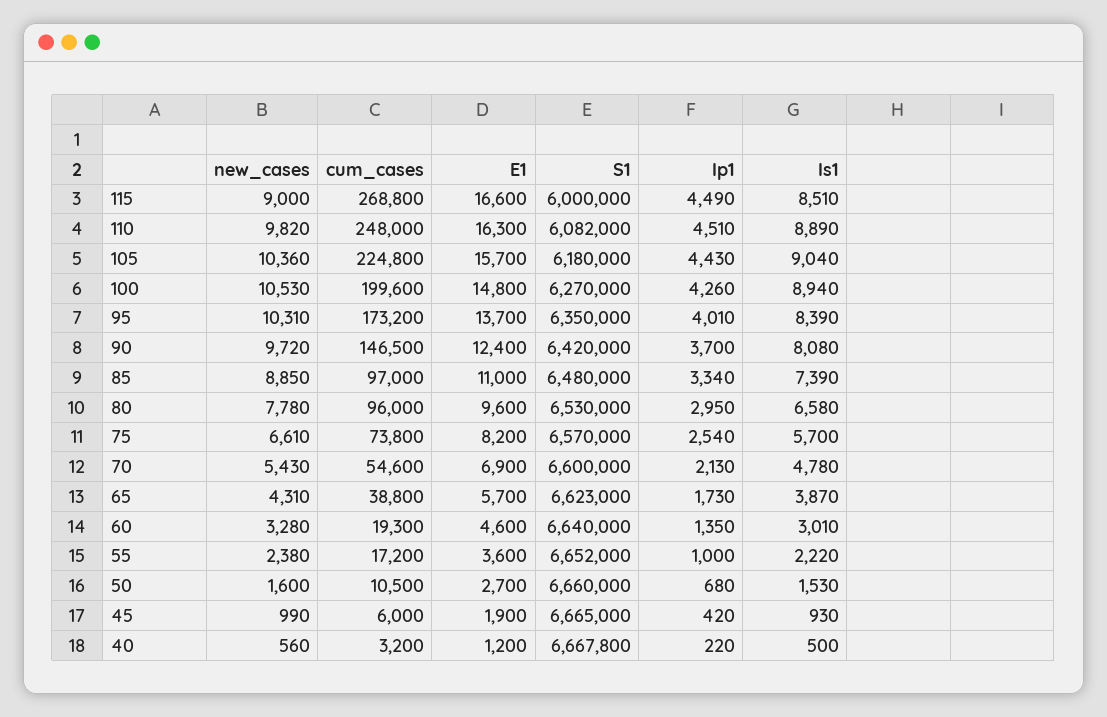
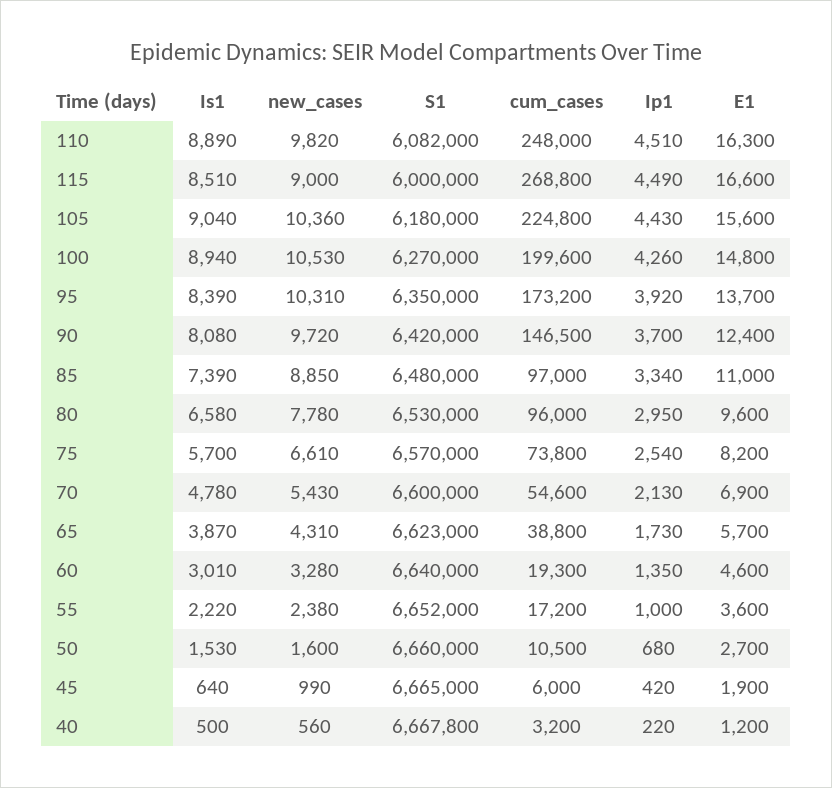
E1, 105: 15700 -> 15600
Ip1, 95: 4010 -> 3920
Is1, 45: 930 -> 640

